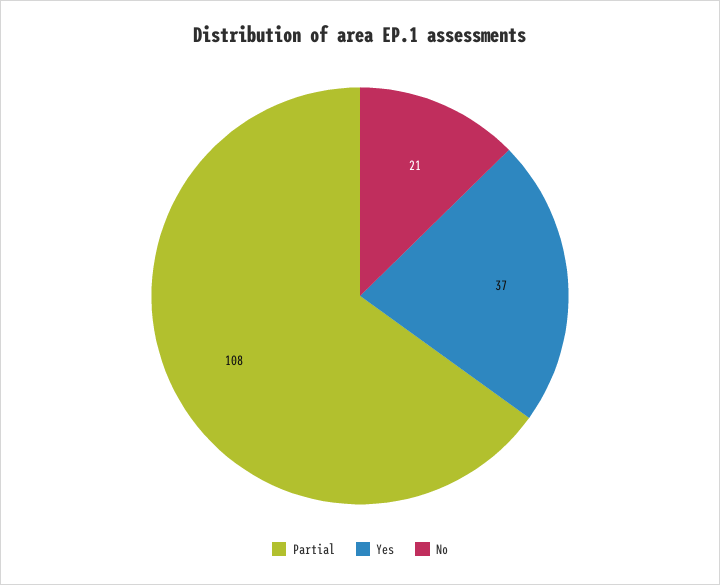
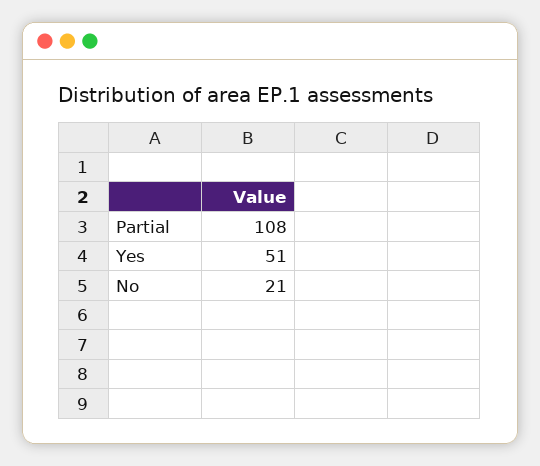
Yes: 37 -> 51

